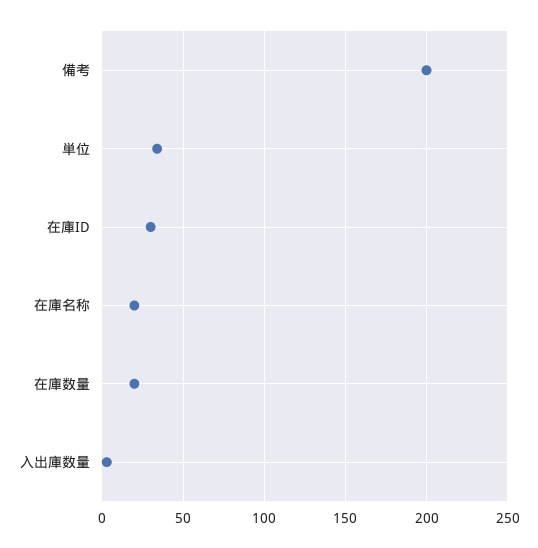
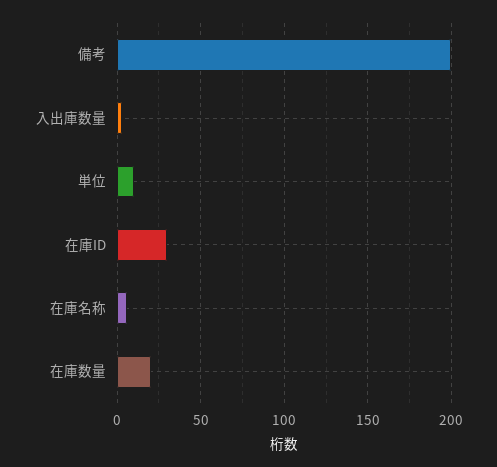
単位: 35 -> 10
在庫名称: 20 -> 5

